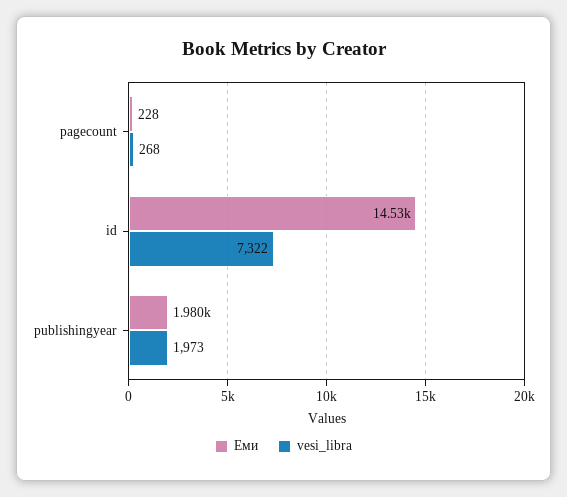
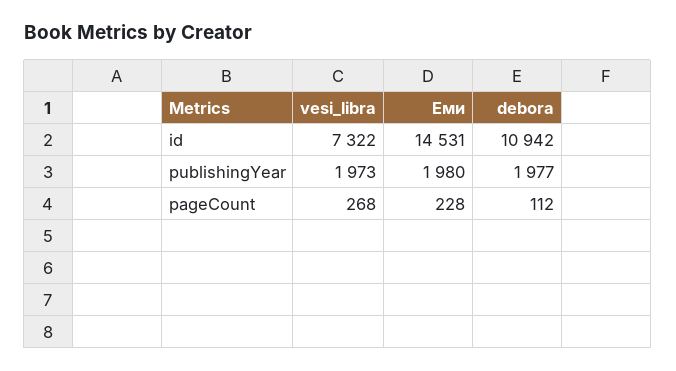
debora, id: none -> 10942
debora, publishingyear: none -> 1977
debora, pagecount: none -> 112

